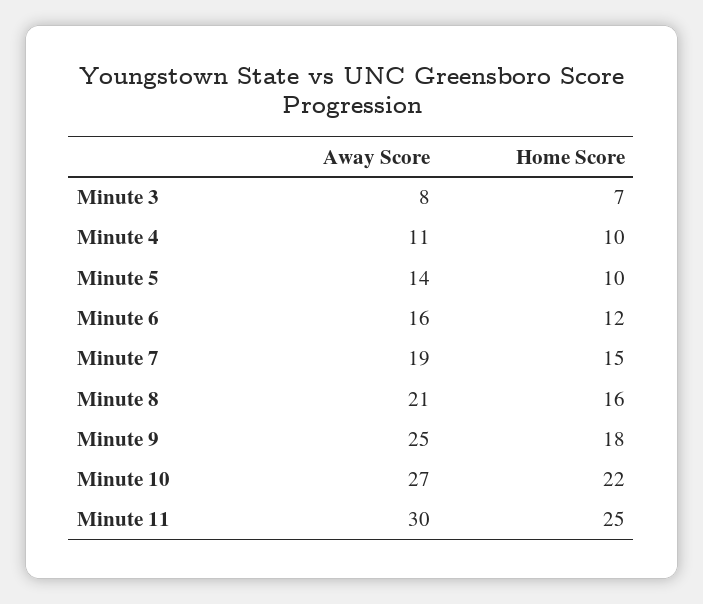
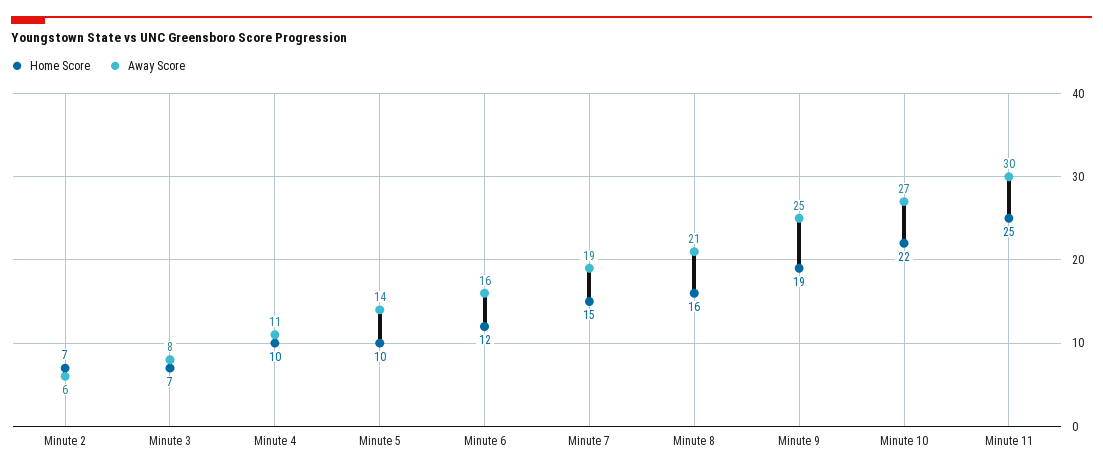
Home Score, Minute 9: 18 -> 19
Home Score, Minute 2: none -> 7
Away Score, Minute 2: none -> 6

